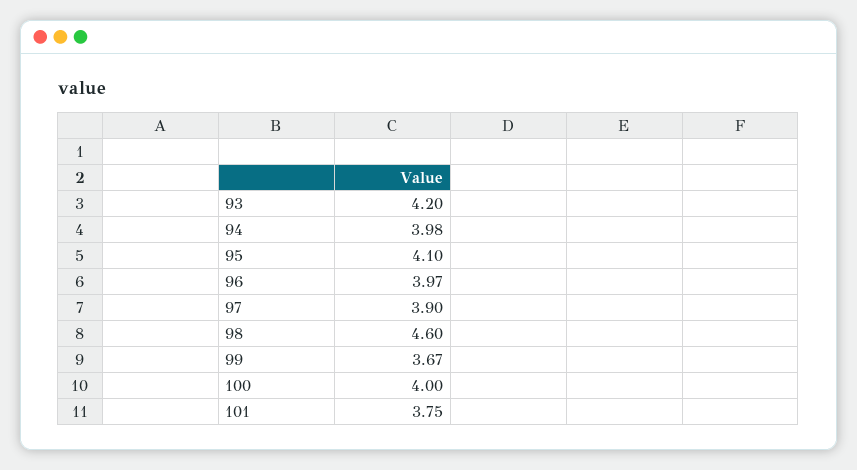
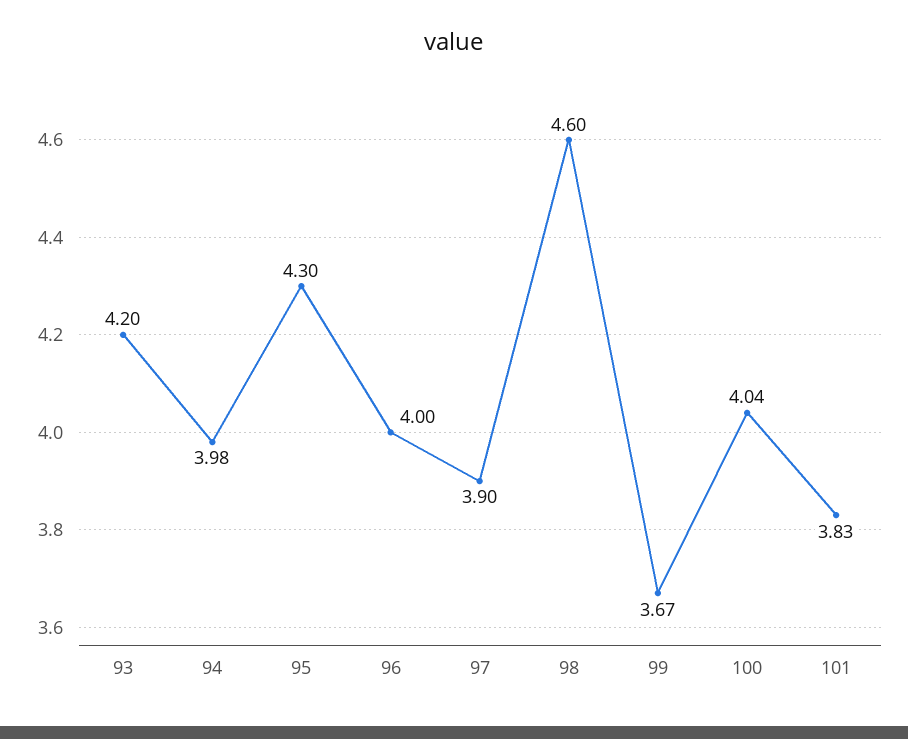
95: 4.1 -> 4.3
96: 3.97 -> 4
100: 4 -> 4.04
101: 3.75 -> 3.83

